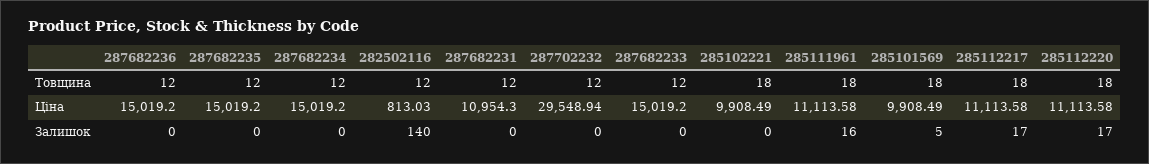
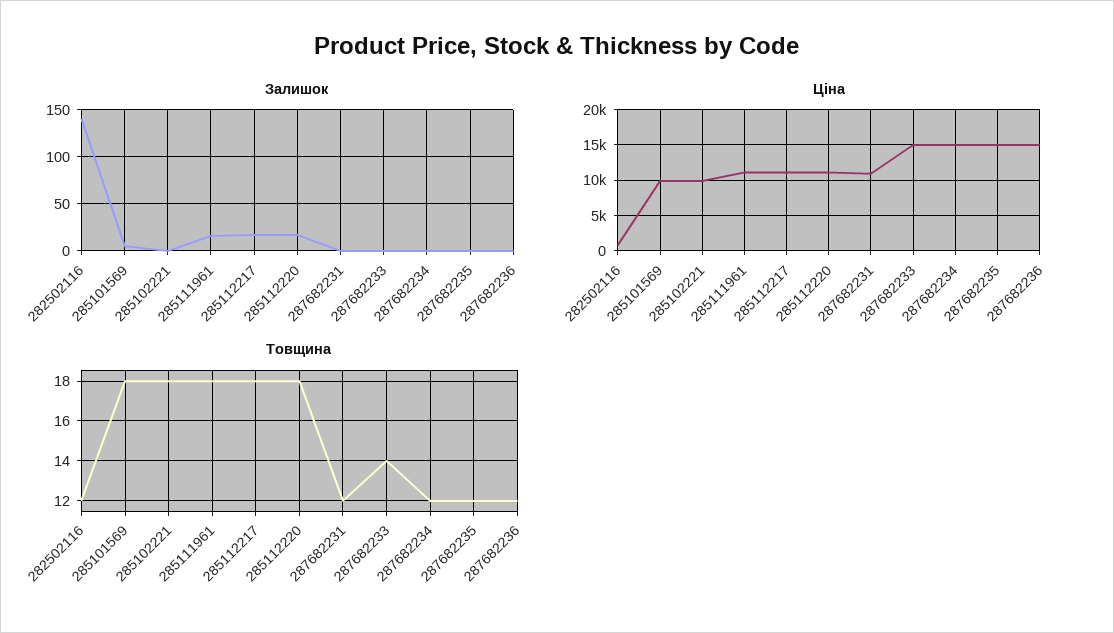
Товщина, 287702232: 12 -> none
Товщина, 287682233: 12 -> 14
Ціна, 287702232: 29548.94 -> none
Залишок, 287702232: 0 -> none

